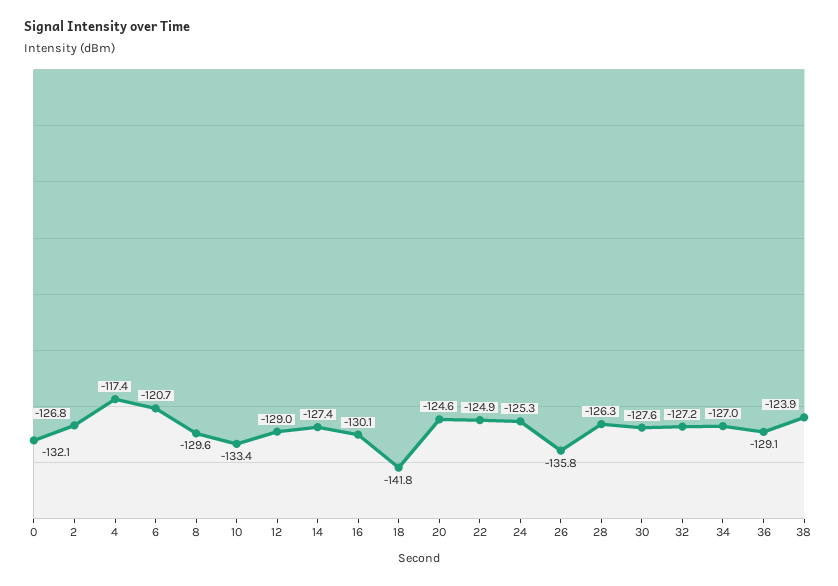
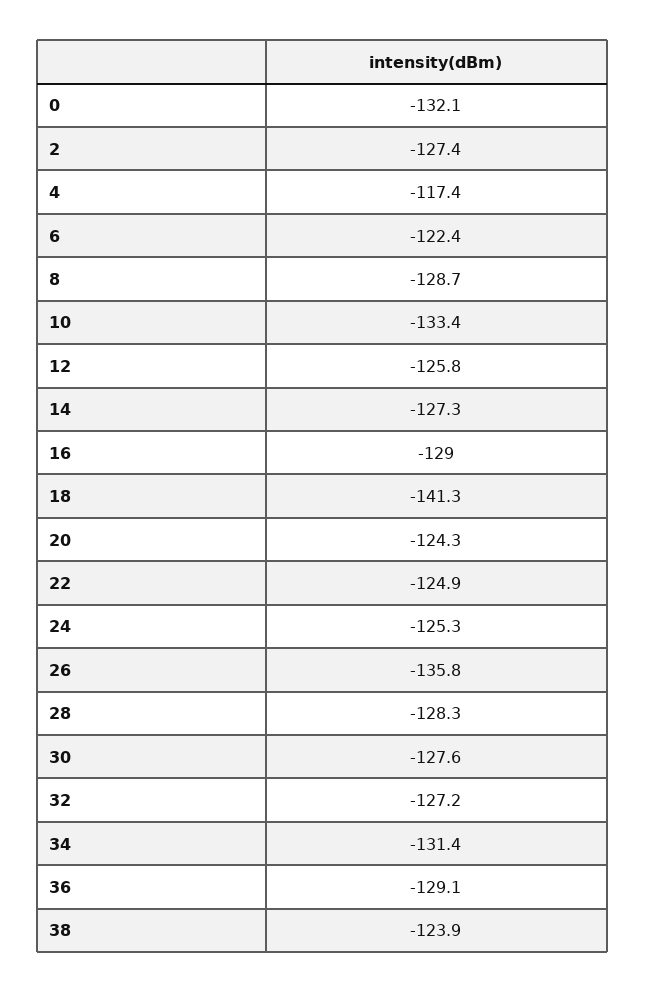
2: -126.8 -> -127.4
6: -120.7 -> -122.4
8: -129.6 -> -128.7
12: -129 -> -125.8
14: -127.4 -> -127.3
16: -130.1 -> -129
18: -141.8 -> -141.3
20: -124.6 -> -124.3
28: -126.3 -> -128.3
34: -127 -> -131.4

